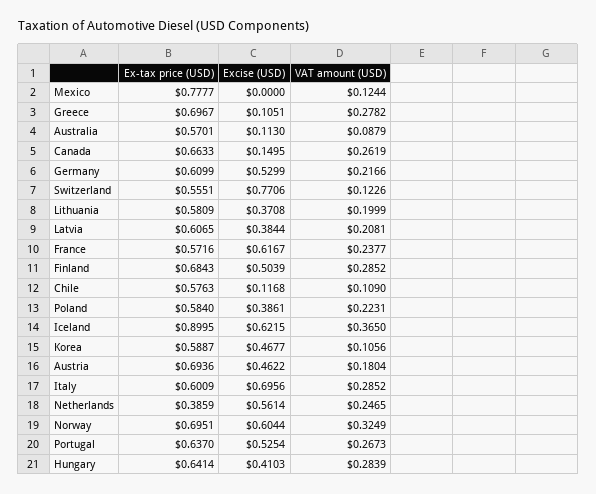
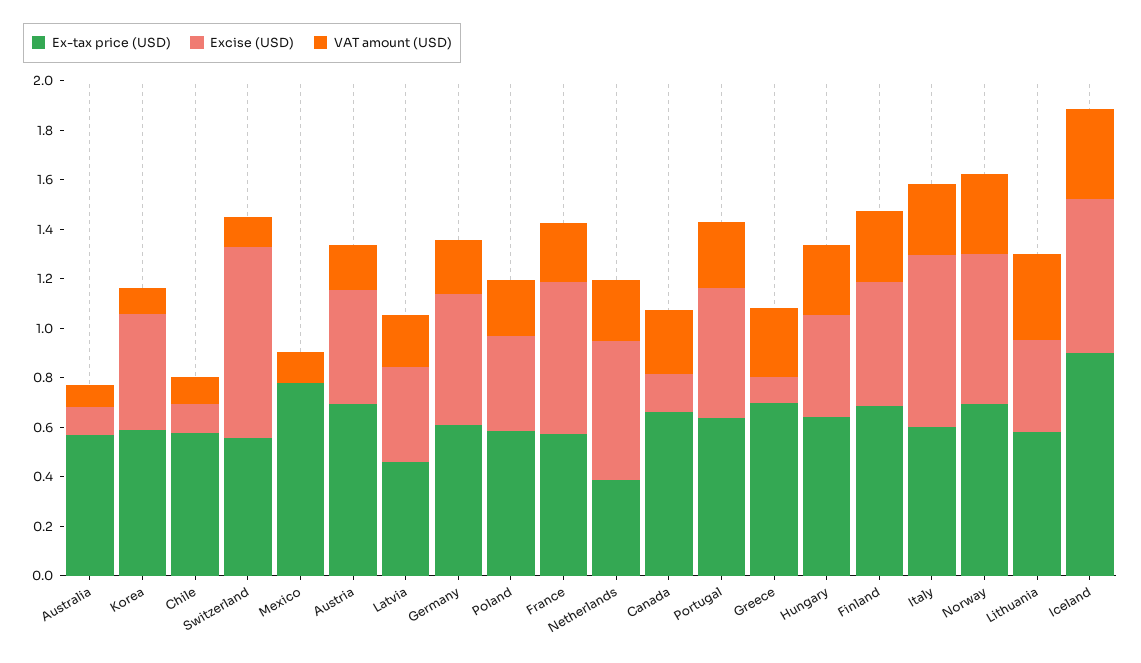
VAT amount (USD), Lithuania: 0.1999 -> 0.35
Ex-tax price (USD), Latvia: 0.6065 -> 0.45

